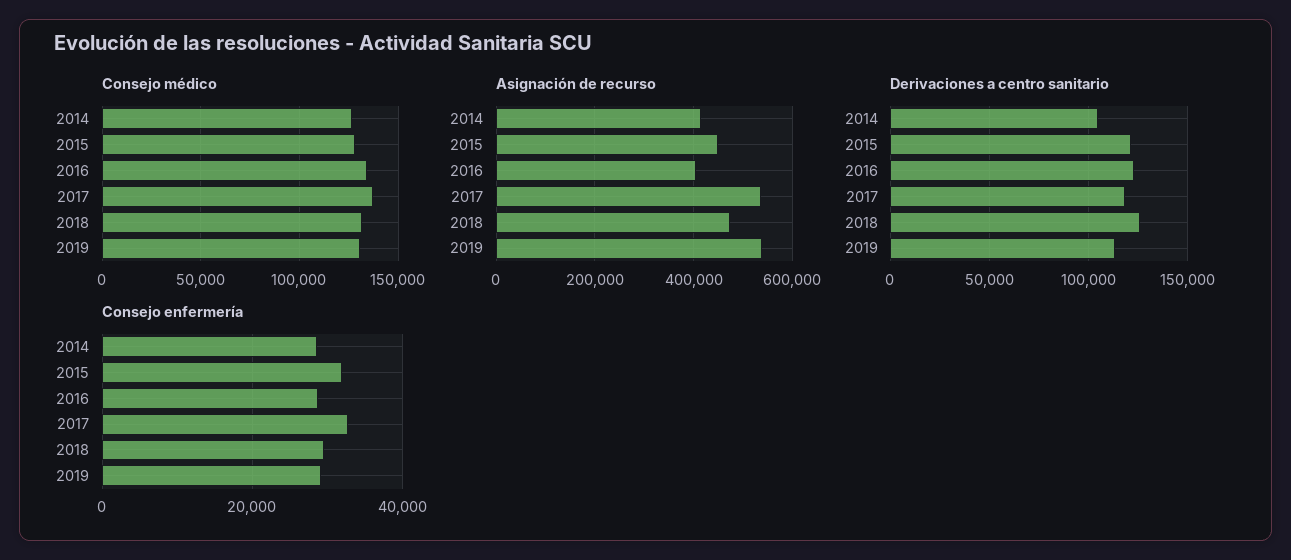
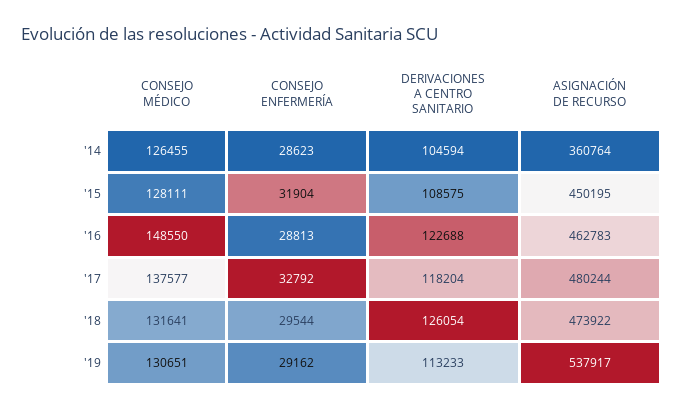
Consejo médico, 2016: 135000 -> 148550
Asignación de recurso, 2014: 420000 -> 360764
Asignación de recurso, 2016: 400000 -> 462783
Asignación de recurso, 2017: 540000 -> 480244
Derivaciones a centro sanitario, 2015: 120000 -> 108575

